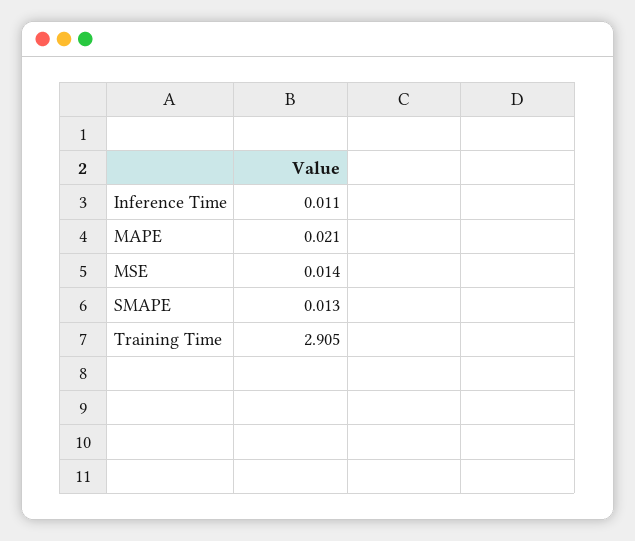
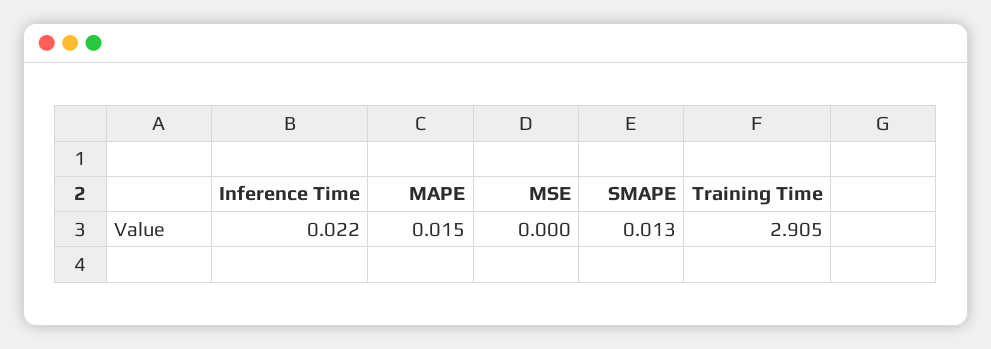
Inference Time: 0.011 -> 0.022
MAPE: 0.021 -> 0.015
MSE: 0.014 -> 0

